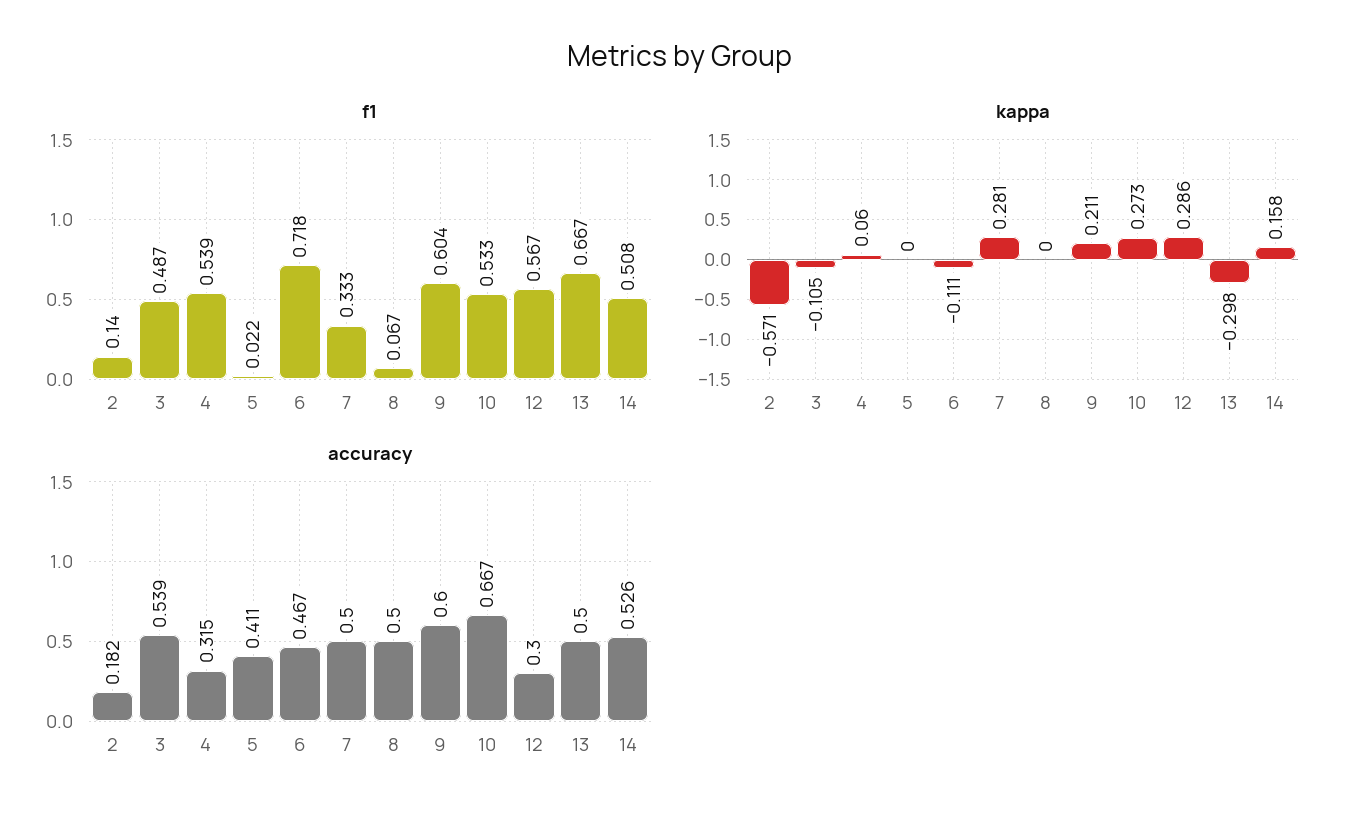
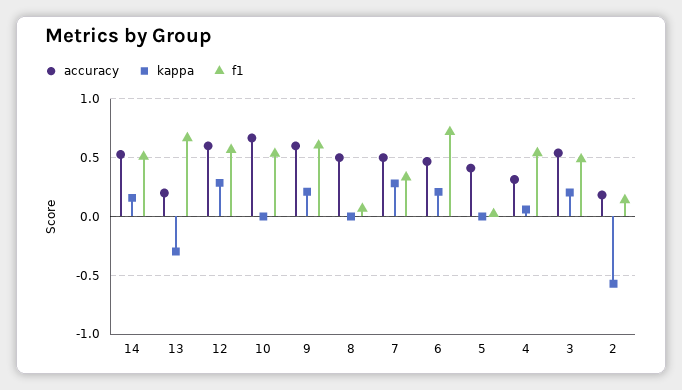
kappa, 3: -0.105 -> 0.2
kappa, 6: -0.111 -> 0.2
kappa, 10: 0.273 -> 0
accuracy, 12: 0.3 -> 0.6
accuracy, 13: 0.5 -> 0.2

